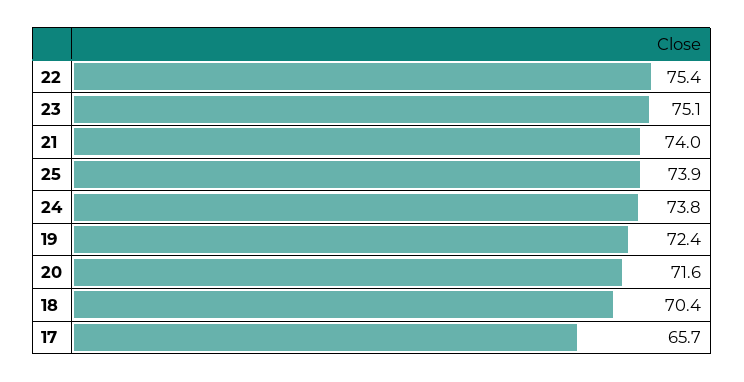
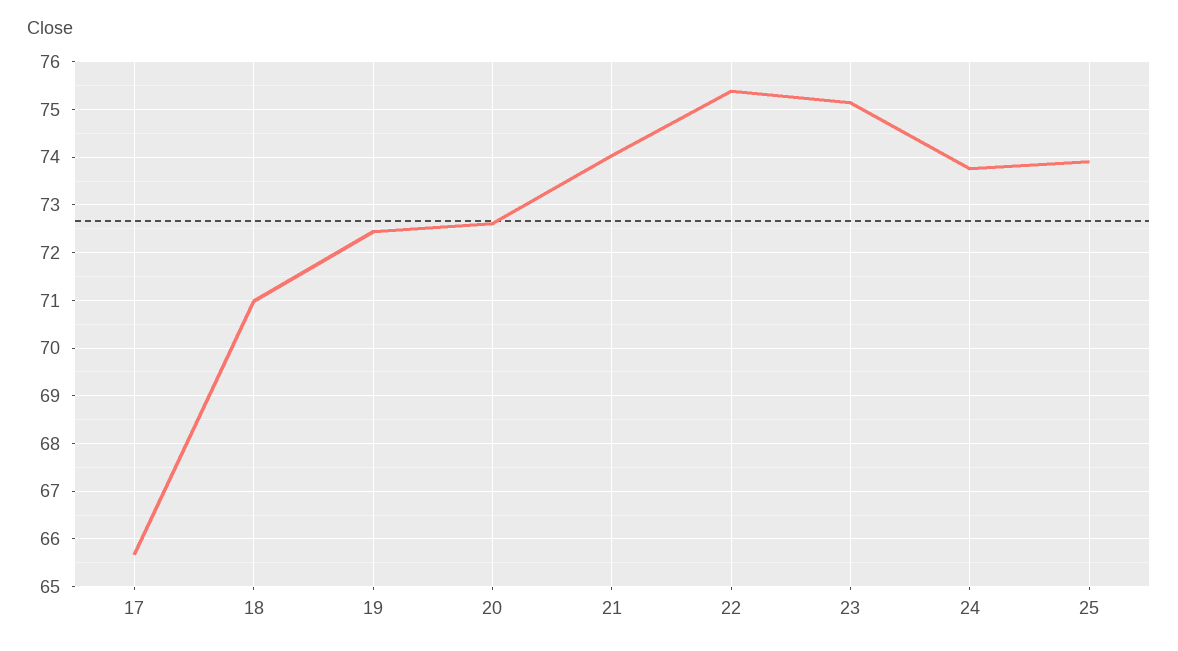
20: 71.6 -> 72.6
18: 70.4 -> 71

